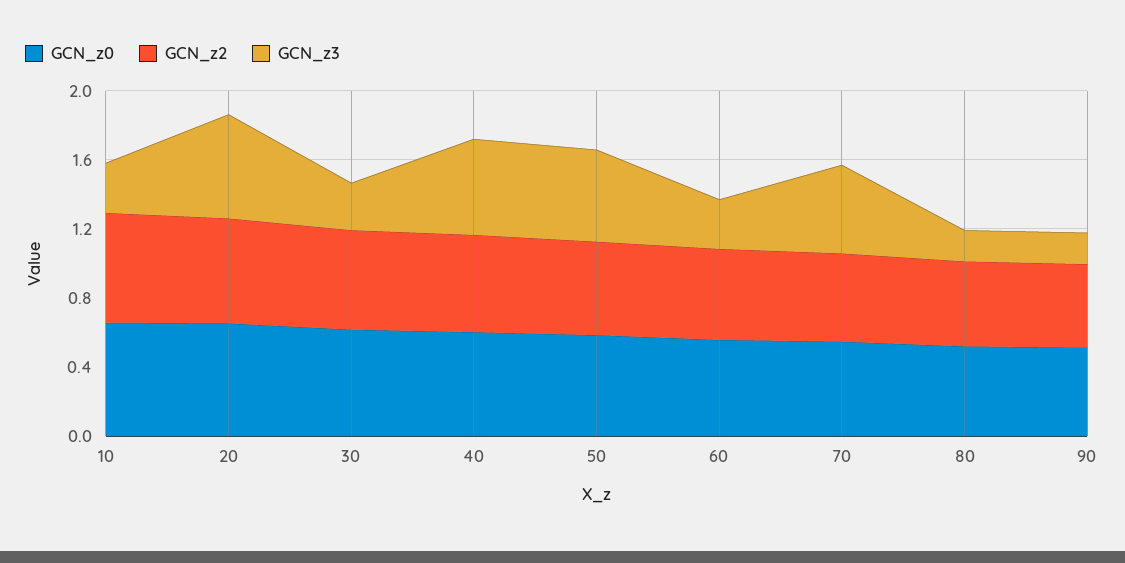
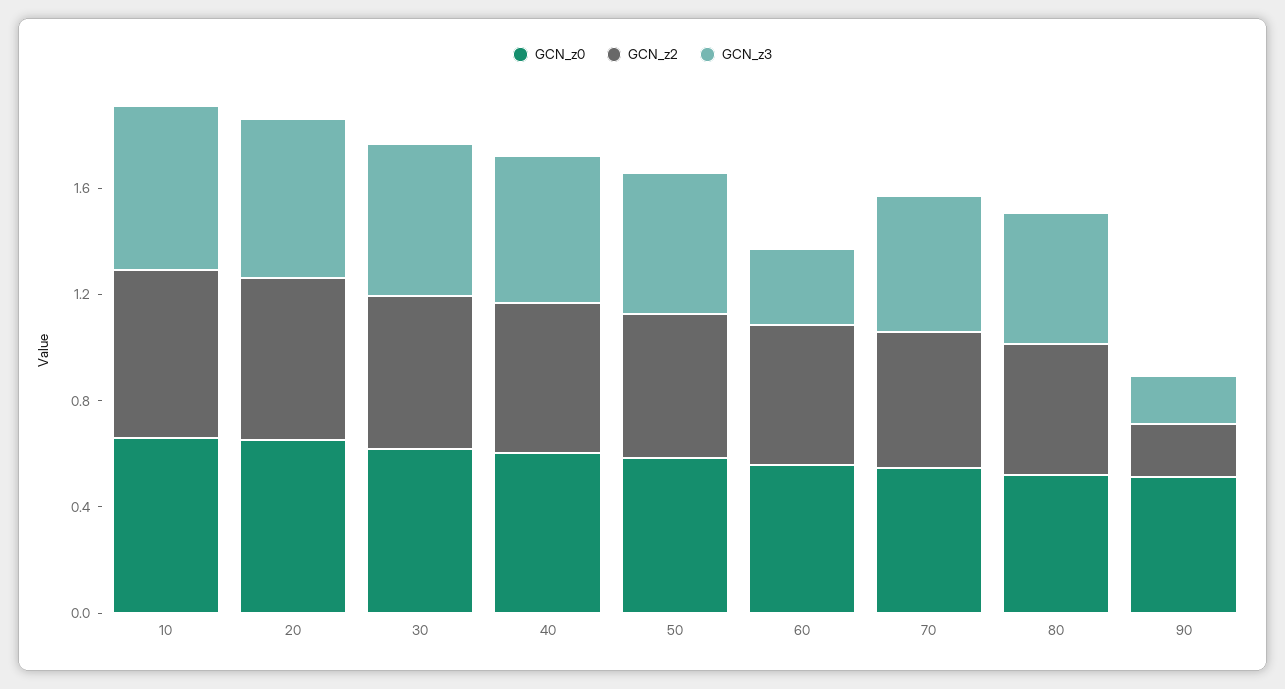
GCN_z3, 10: 0.3 -> 0.6
GCN_z3, 30: 0.3 -> 0.6
GCN_z3, 80: 0.2 -> 0.5
GCN_z2, 90: 0.5 -> 0.2

